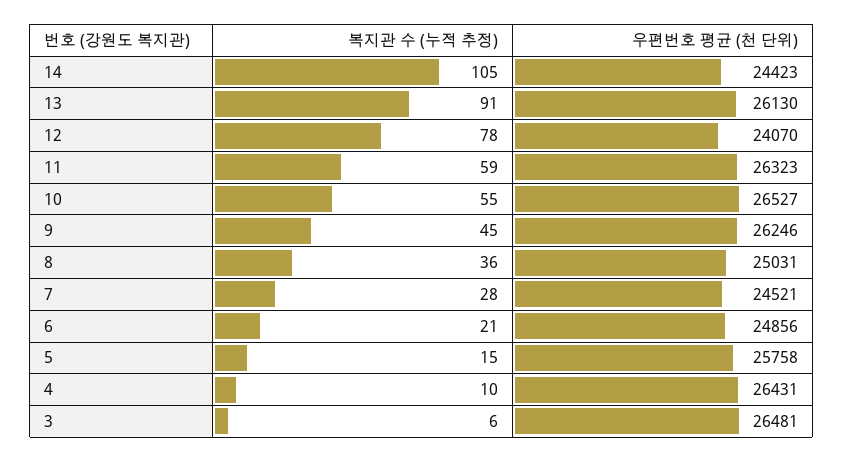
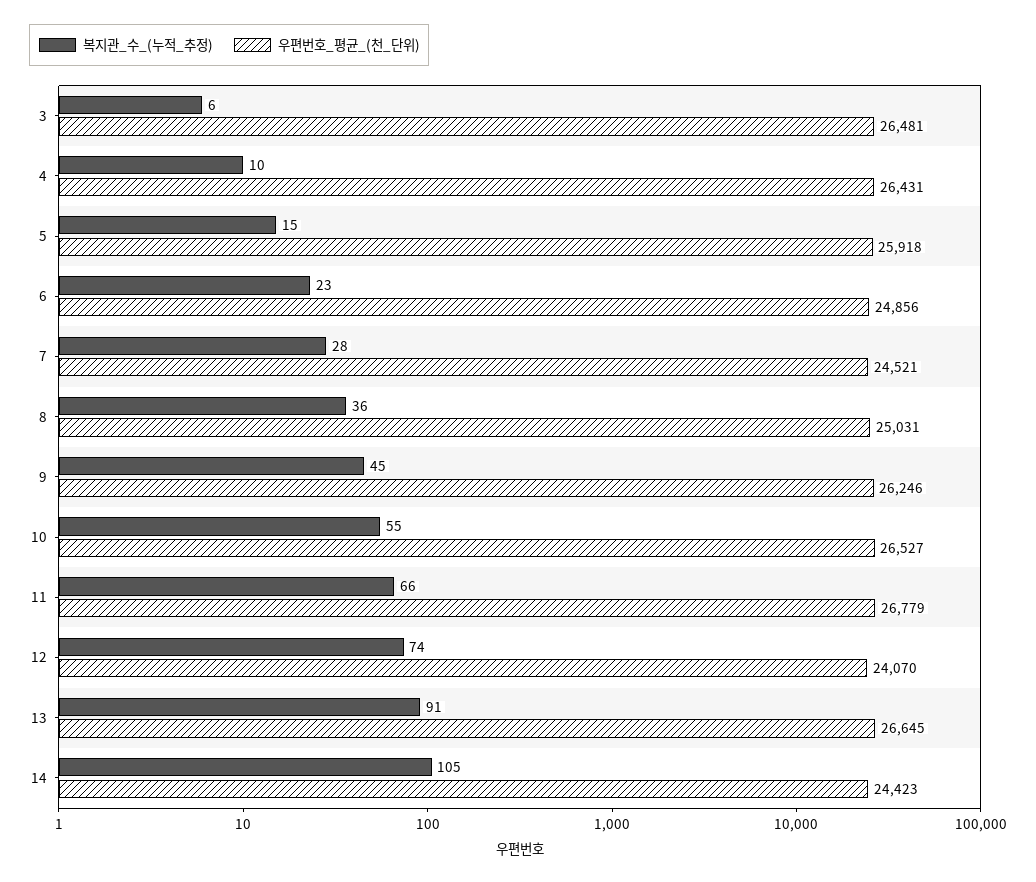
우편번호 평균 (천 단위), 13: 26130 -> 26645
복지관 수 (누적 추정), 12: 78 -> 74
복지관 수 (누적 추정), 11: 59 -> 66
우편번호 평균 (천 단위), 11: 26323 -> 26779
복지관 수 (누적 추정), 6: 21 -> 23
우편번호 평균 (천 단위), 5: 25758 -> 25918

